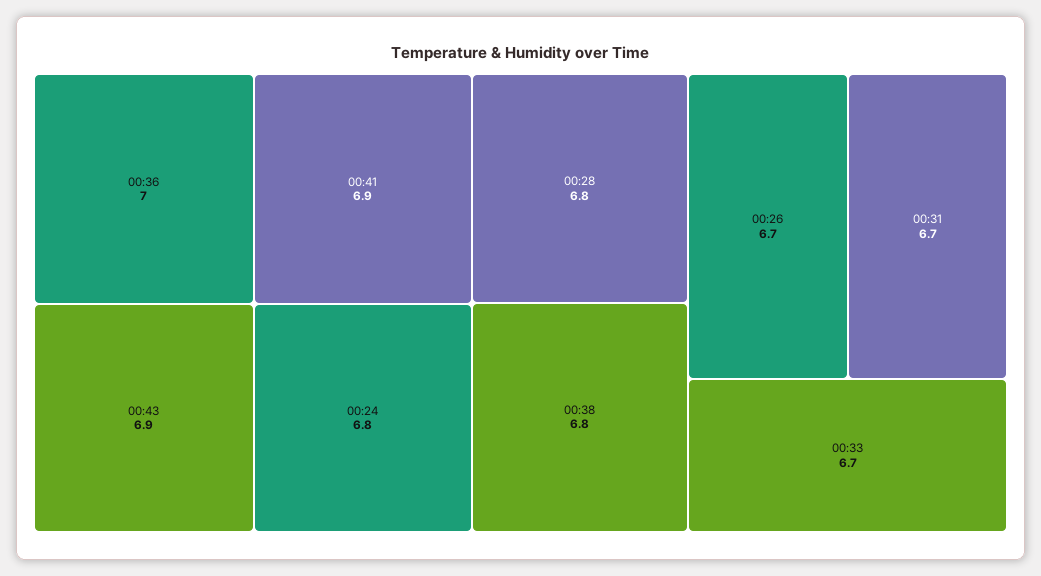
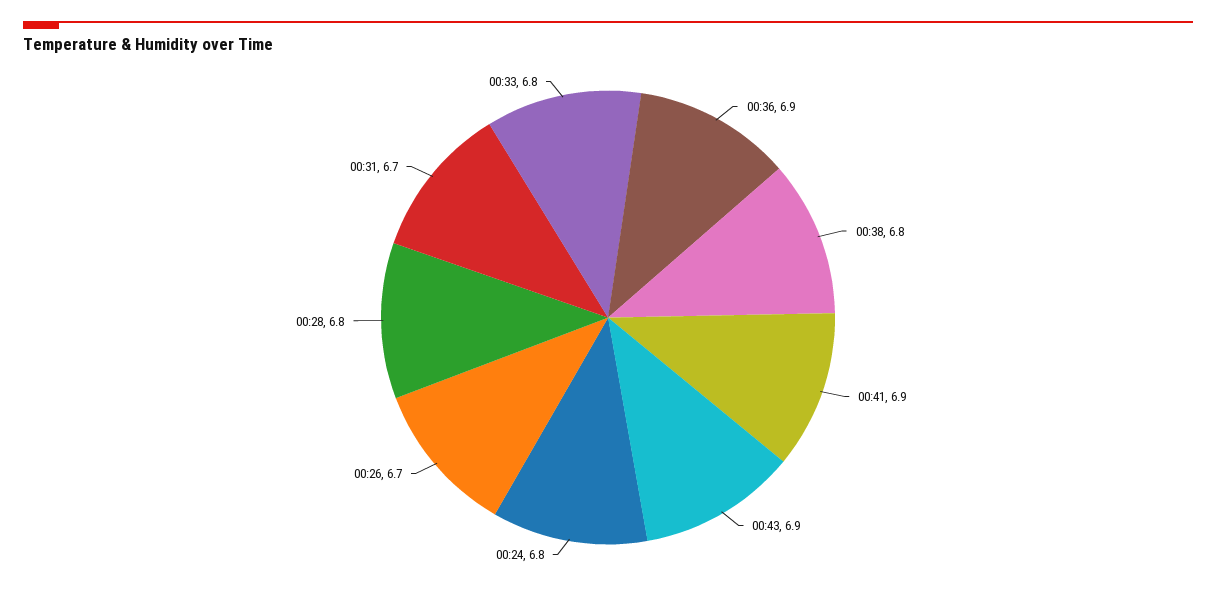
00:36: 7 -> 6.9
00:33: 6.7 -> 6.8

